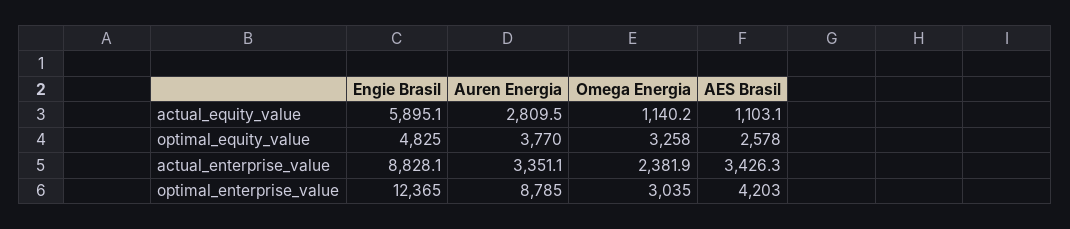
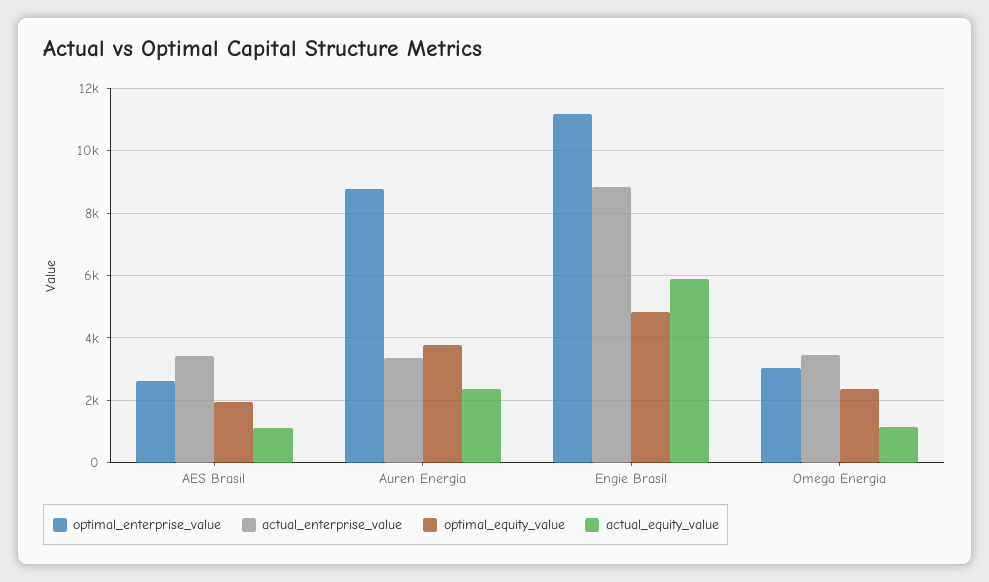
actual_equity_value, Auren Energia: 2809.5 -> 2400
optimal_equity_value, Omega Energia: 3258 -> 2400
optimal_equity_value, AES Brasil: 2578 -> 2000
actual_enterprise_value, Omega Energia: 2381.9 -> 3400
optimal_enterprise_value, Engie Brasil: 12365 -> 11200
optimal_enterprise_value, AES Brasil: 4203 -> 2600

